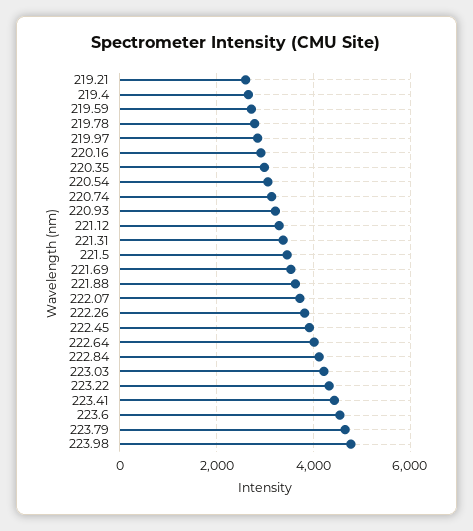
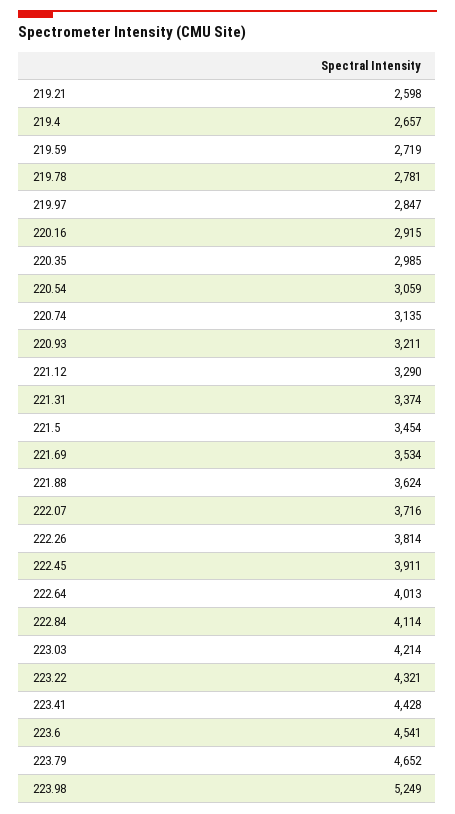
223.98: 4800 -> 5249

